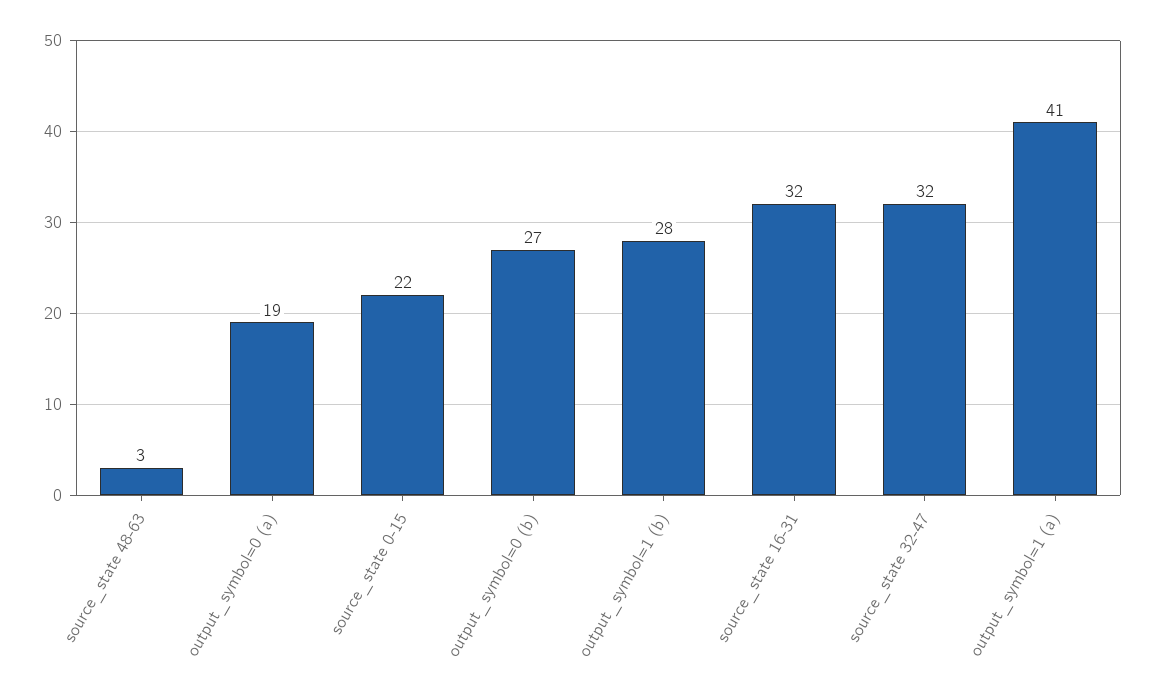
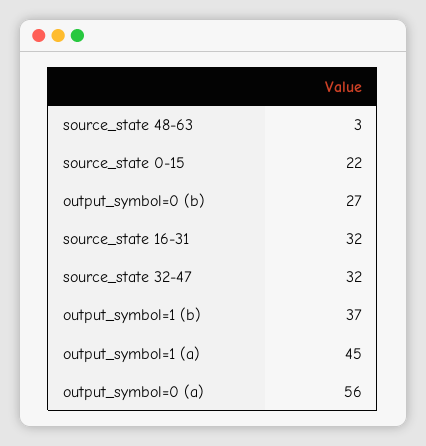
output_symbol=0 (a): 19 -> 56
output_symbol=1 (b): 28 -> 37
output_symbol=1 (a): 41 -> 45

